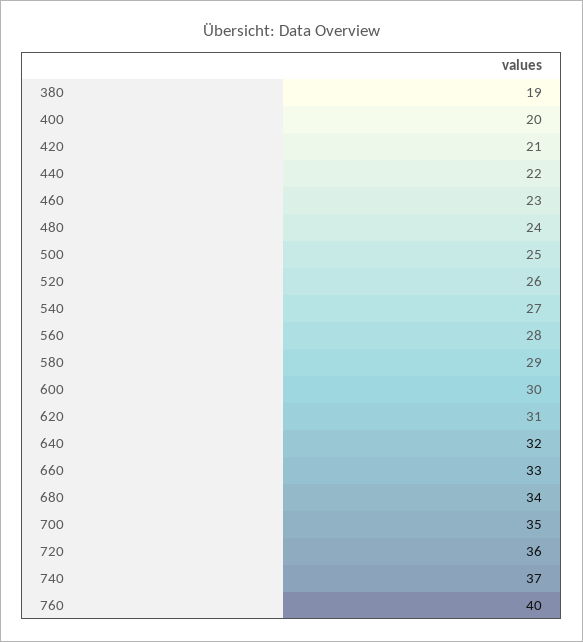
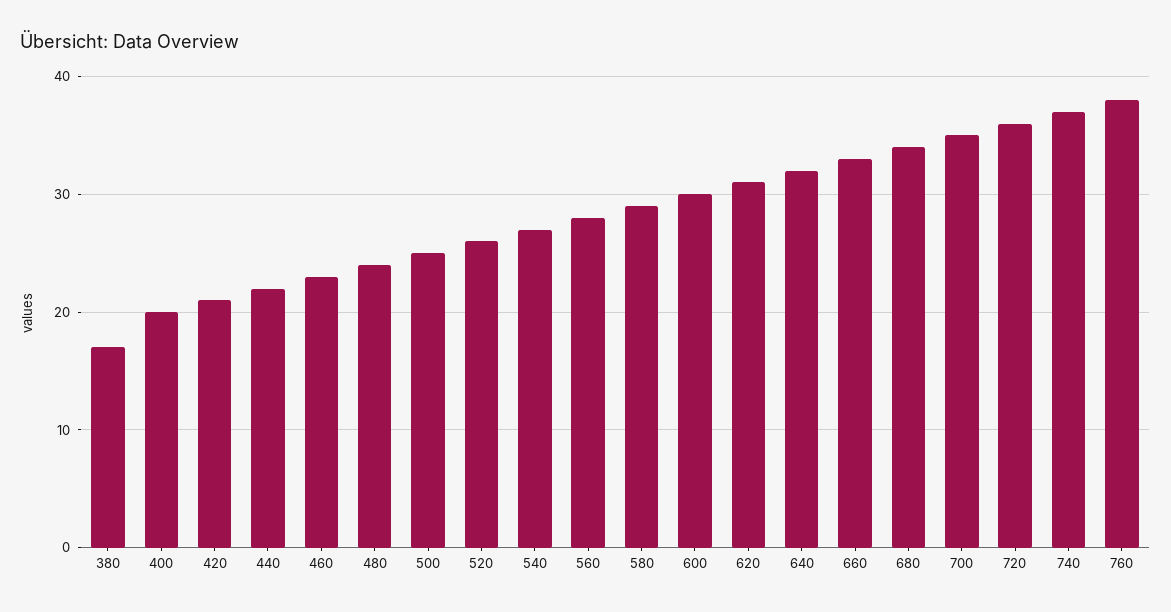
380: 19 -> 17
760: 40 -> 38

